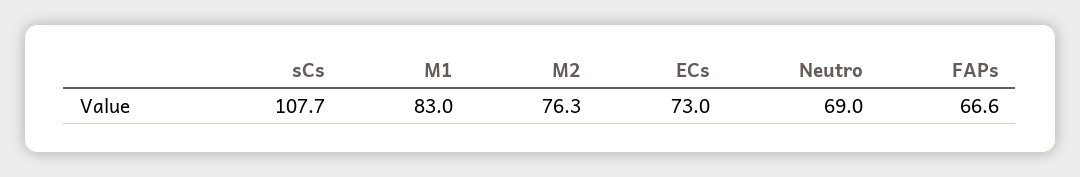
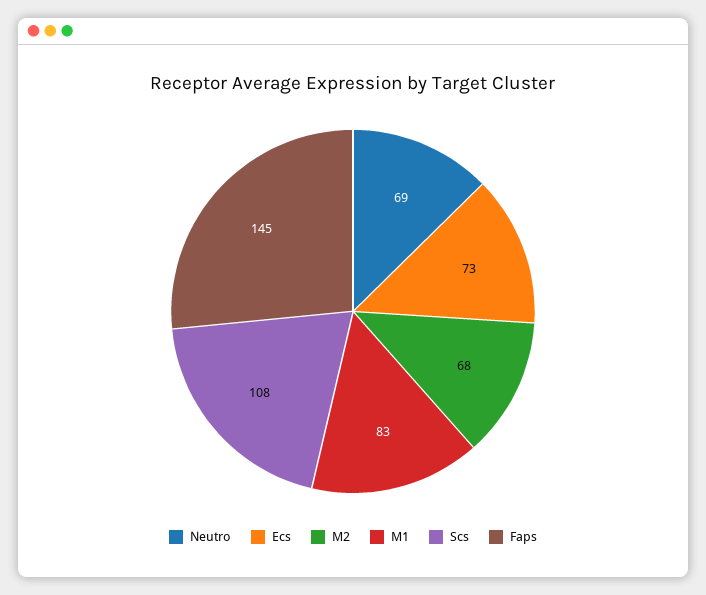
M2: 76.3 -> 68
FAPs: 66.6 -> 145

